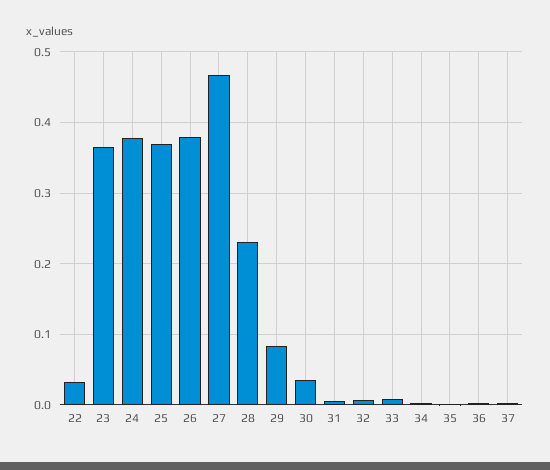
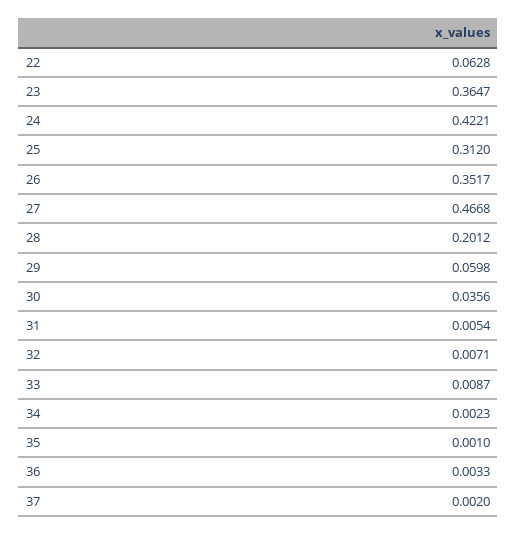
22: 0.03 -> 0.0628
24: 0.38 -> 0.4221
25: 0.37 -> 0.312
26: 0.38 -> 0.3517
28: 0.23 -> 0.2012
29: 0.08 -> 0.0598

